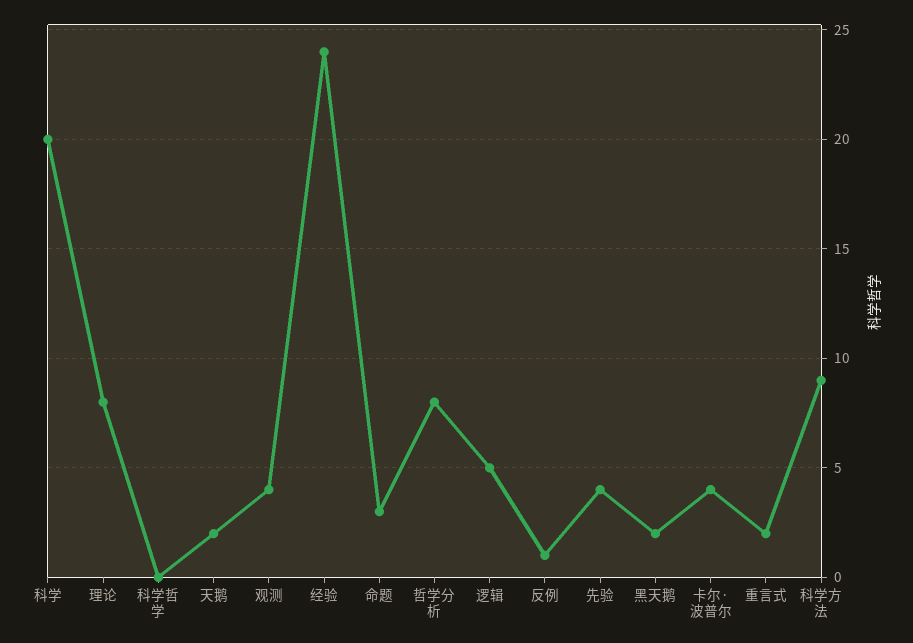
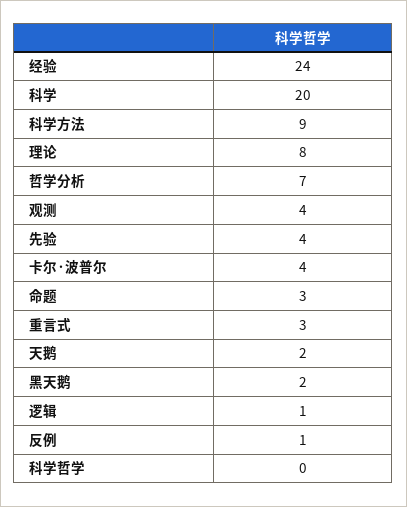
哲学分析: 8 -> 7
逻辑: 5 -> 1
重言式: 2 -> 3

